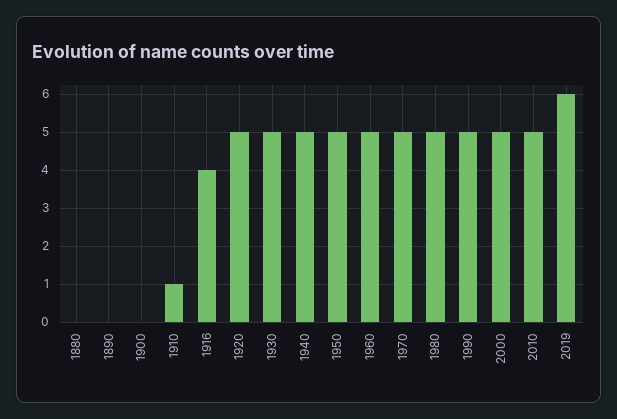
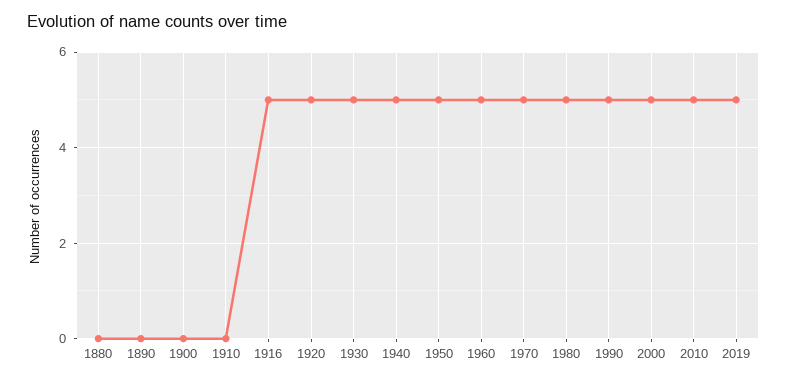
1910: 1 -> 0
1916: 4 -> 5
2019: 6 -> 5

